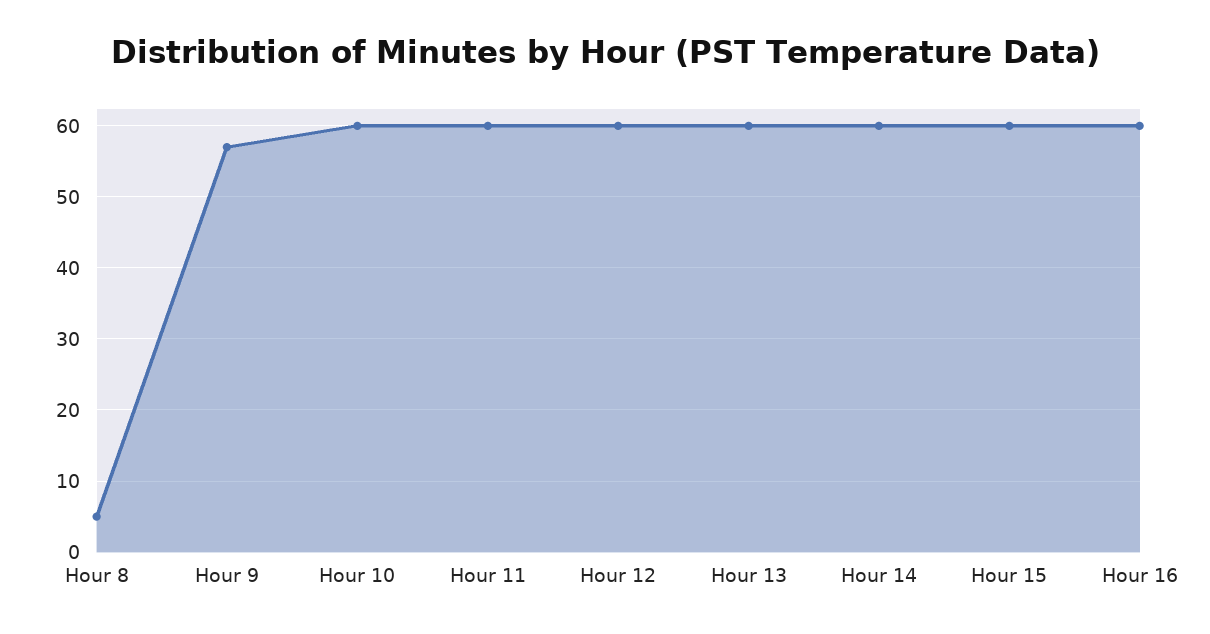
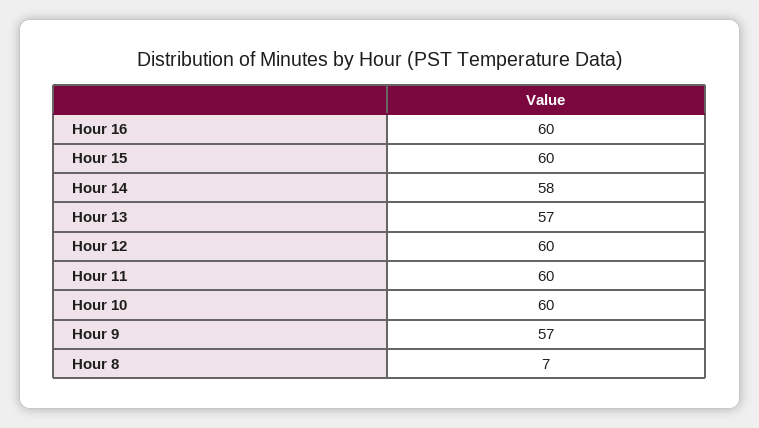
Hour 8: 5 -> 7
Hour 13: 60 -> 57
Hour 14: 60 -> 58

